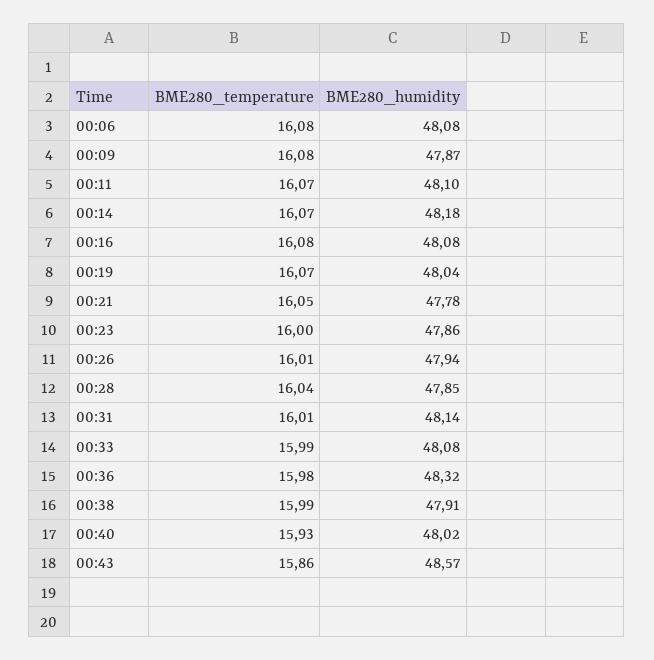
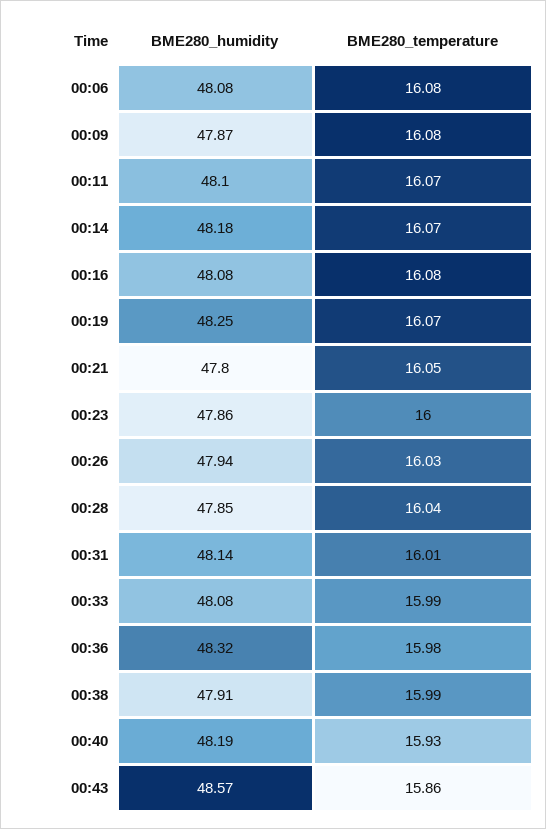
BME280_humidity, 00:19: 48.04 -> 48.25
BME280_humidity, 00:21: 47.78 -> 47.8
BME280_temperature, 00:26: 16.01 -> 16.03
BME280_humidity, 00:40: 48.02 -> 48.19

